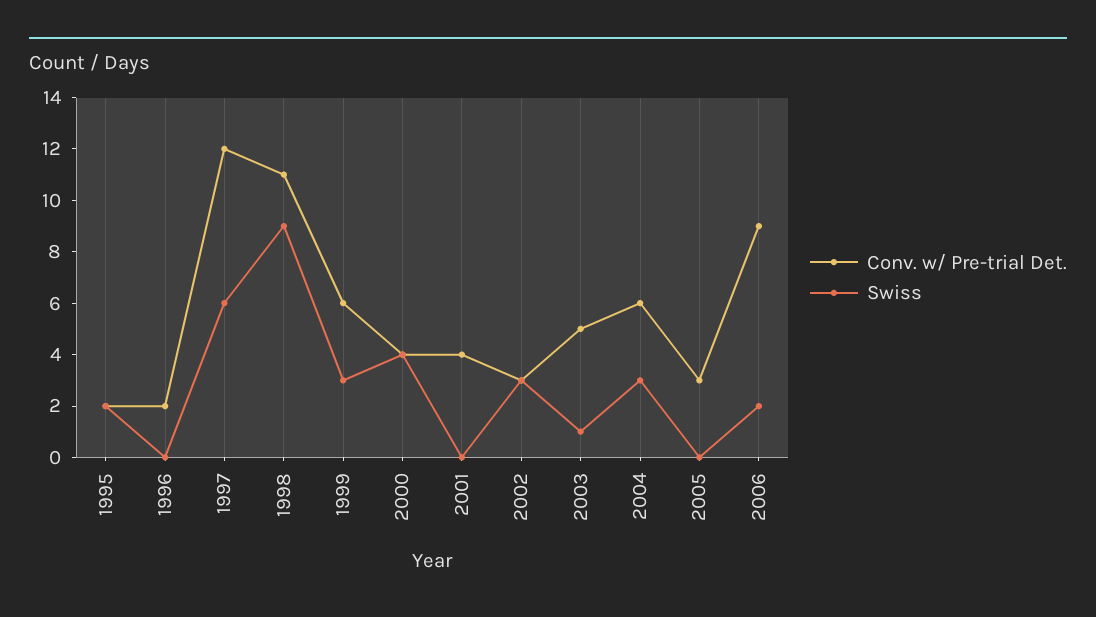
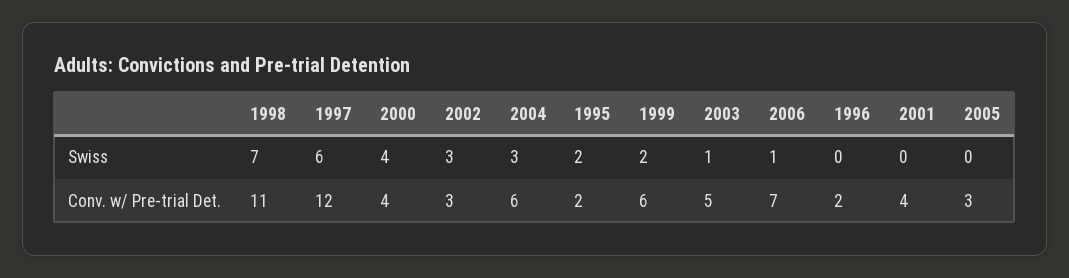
Swiss, 1998: 9 -> 7
Swiss, 1999: 3 -> 2
Conv. w/ Pre-trial Det., 2006: 9 -> 7
Swiss, 2006: 2 -> 1

